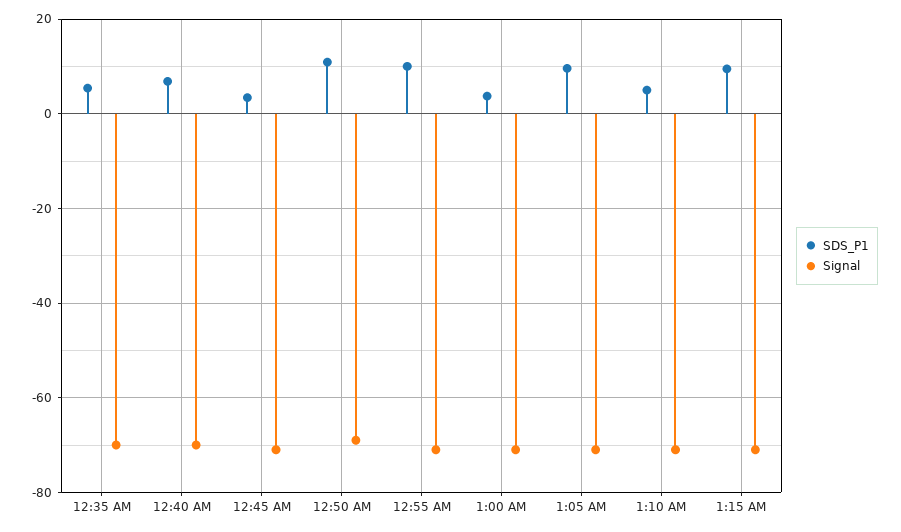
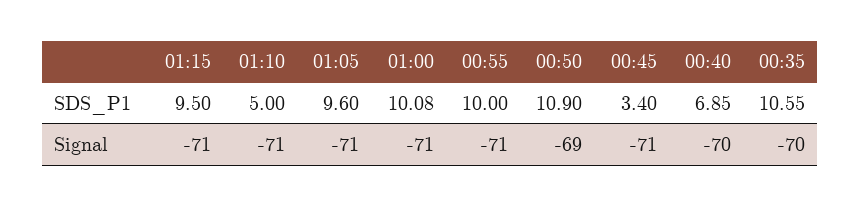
SDS_P1, 12:35 AM: 6 -> 10.55
SDS_P1, 1:00 AM: 4 -> 10.08

